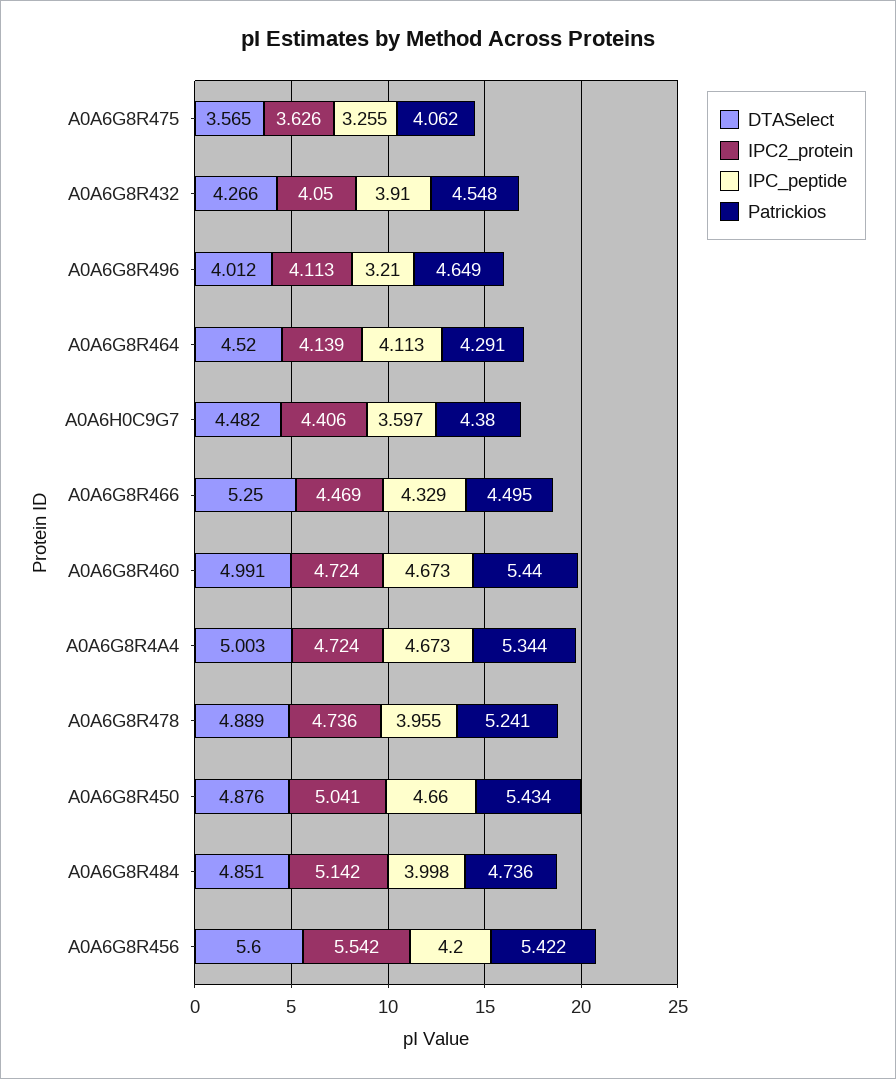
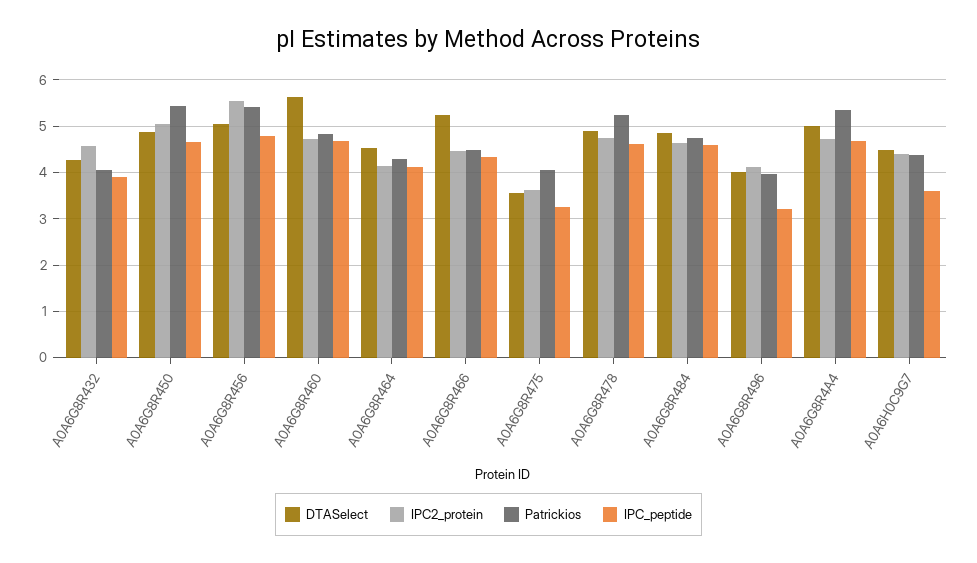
IPC2_protein, A0A6G8R432: 4.05 -> 4.6
Patrickios, A0A6G8R432: 4.548 -> 4
Patrickios, A0A6G8R496: 4.649 -> 4
DTASelect, A0A6G8R460: 4.991 -> 5.6
Patrickios, A0A6G8R460: 5.44 -> 4.8
IPC_peptide, A0A6G8R478: 3.955 -> 4.6
IPC2_protein, A0A6G8R484: 5.142 -> 4.6
IPC_peptide, A0A6G8R484: 3.998 -> 4.6
DTASelect, A0A6G8R456: 5.6 -> 5
IPC_peptide, A0A6G8R456: 4.2 -> 4.8

